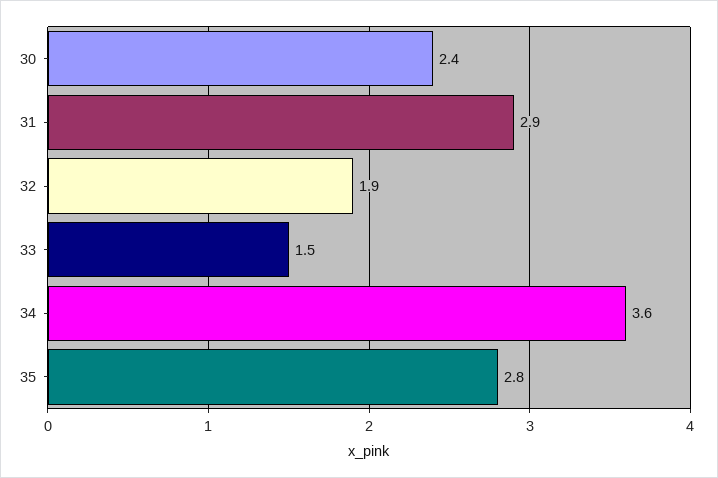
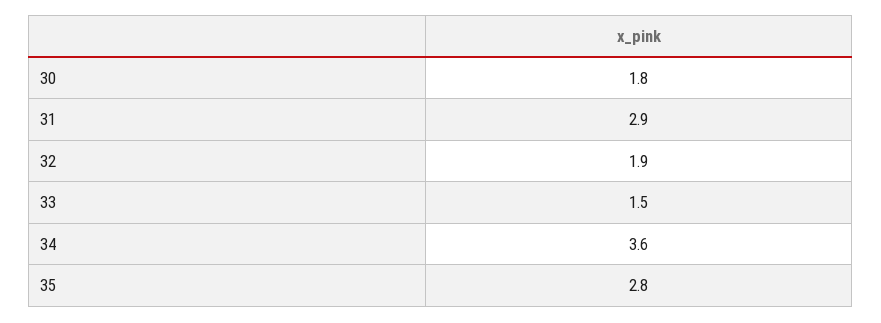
30: 2.4 -> 1.8

